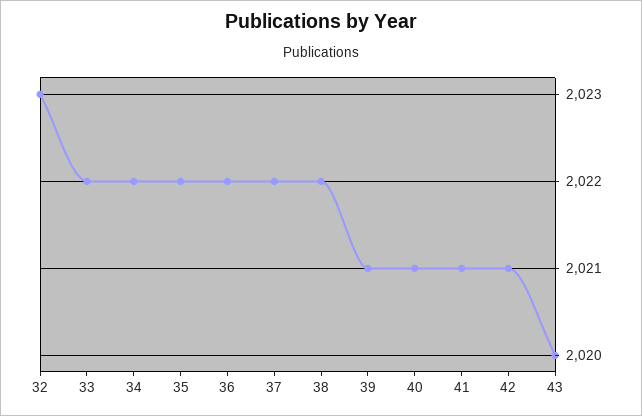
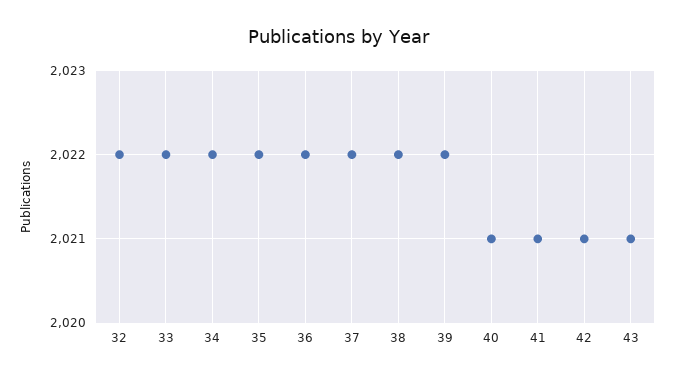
32: 2023 -> 2022
39: 2021 -> 2022
43: 2020 -> 2021

